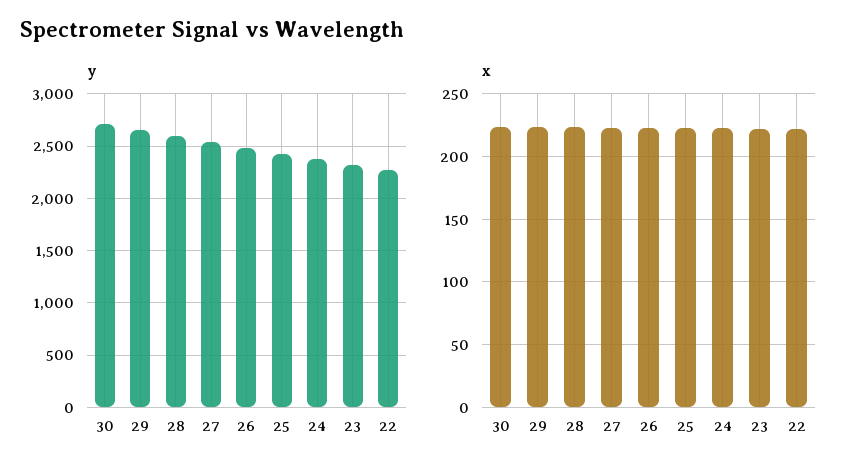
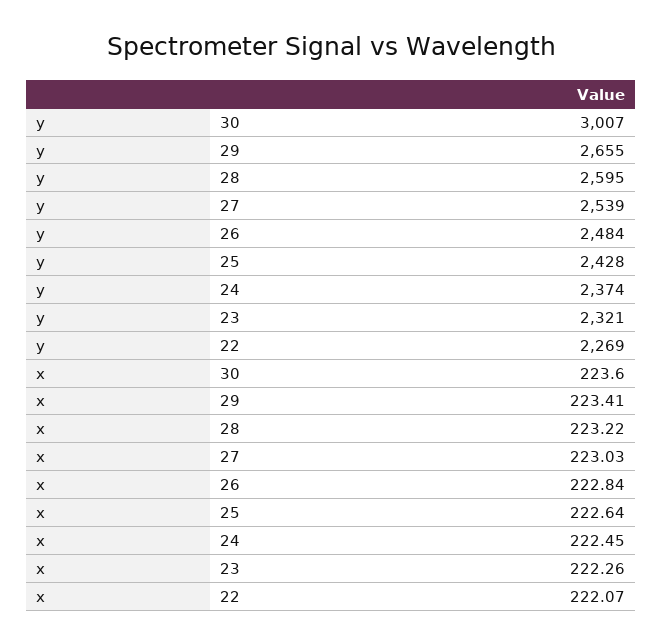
y, 30: 2700 -> 3007

